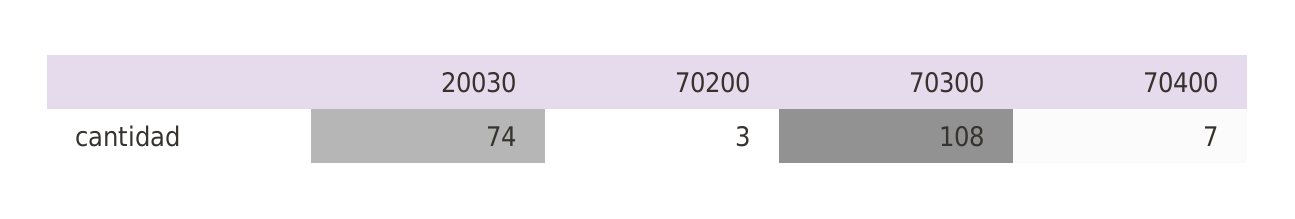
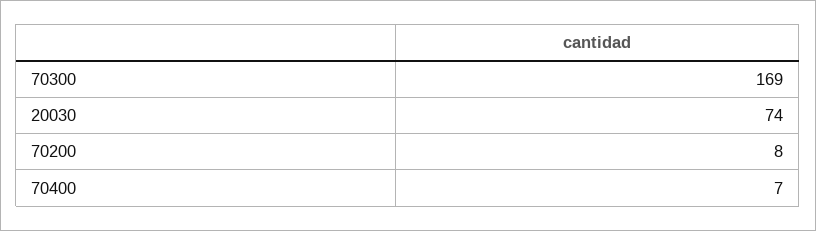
70200: 3 -> 8
70300: 108 -> 169

